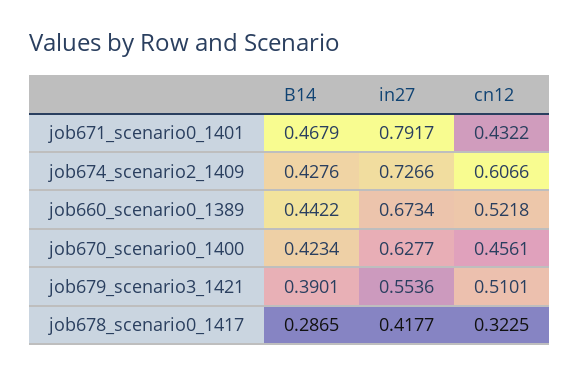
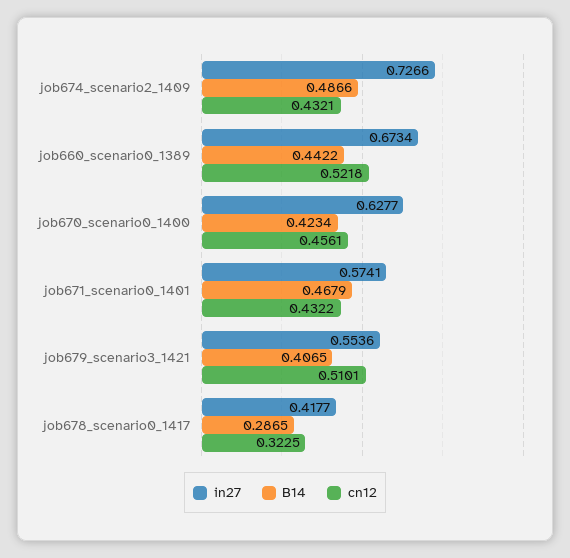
in27, job671_scenario0_1401: 0.7917 -> 0.5741
B14, job674_scenario2_1409: 0.4276 -> 0.4866
cn12, job674_scenario2_1409: 0.6066 -> 0.4321
B14, job679_scenario3_1421: 0.3901 -> 0.4065

